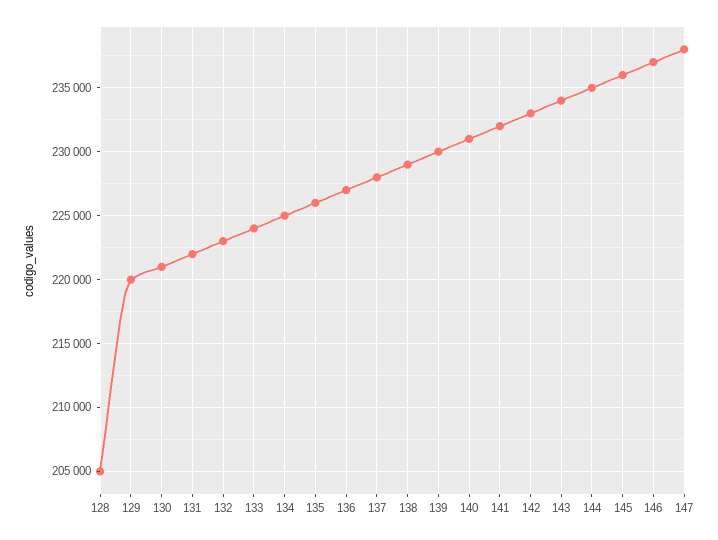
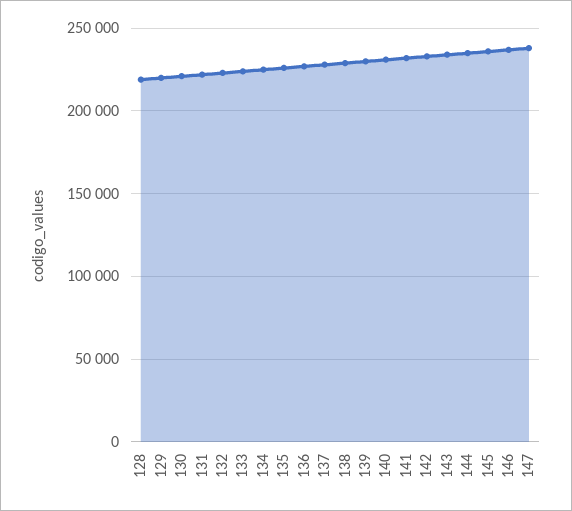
128: 205000 -> 220000

